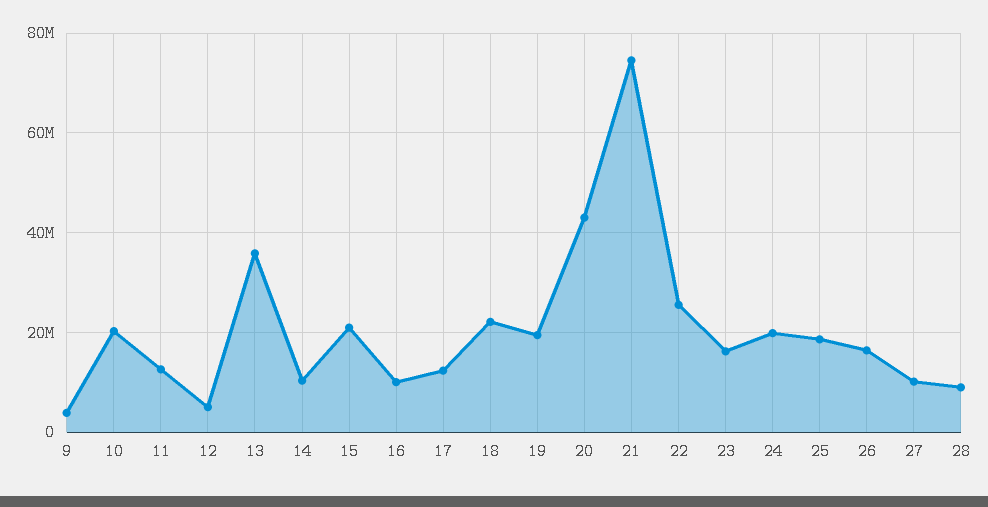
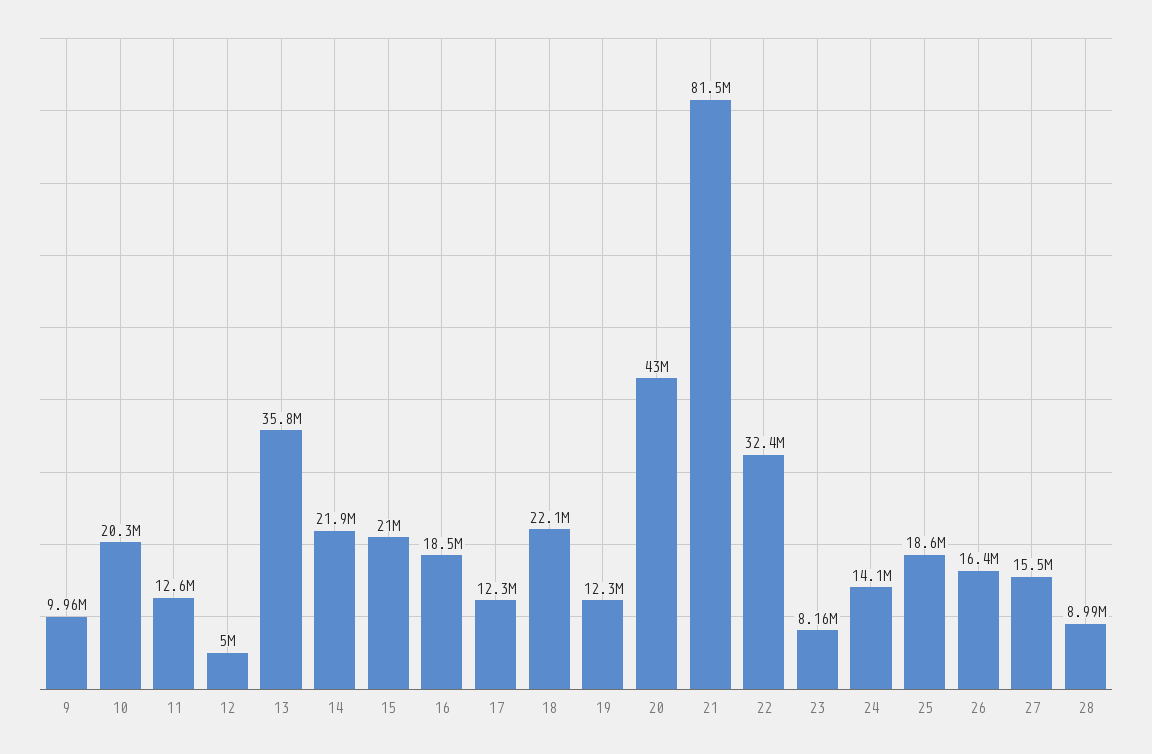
9: 4000000 -> 9960000
14: 10000000 -> 21900000
16: 10000000 -> 18500000
19: 20000000 -> 12300000
21: 74000000 -> 81500000
22: 26000000 -> 32400000
23: 16000000 -> 8160000
24: 20000000 -> 14100000
27: 10000000 -> 15500000

